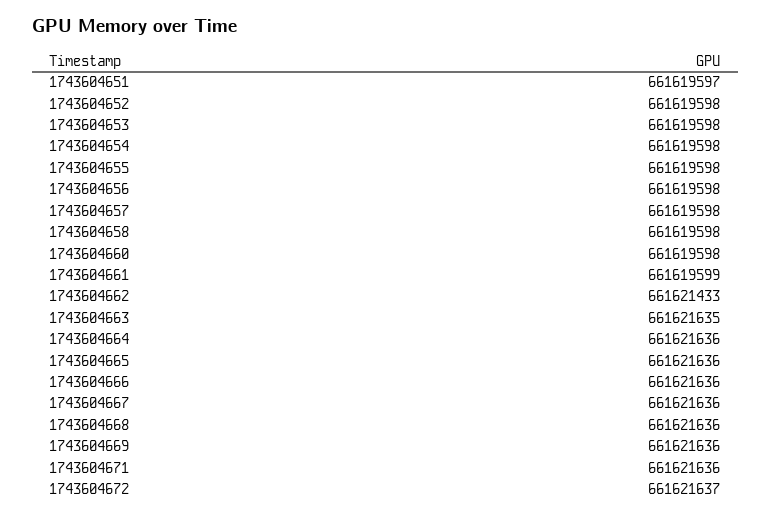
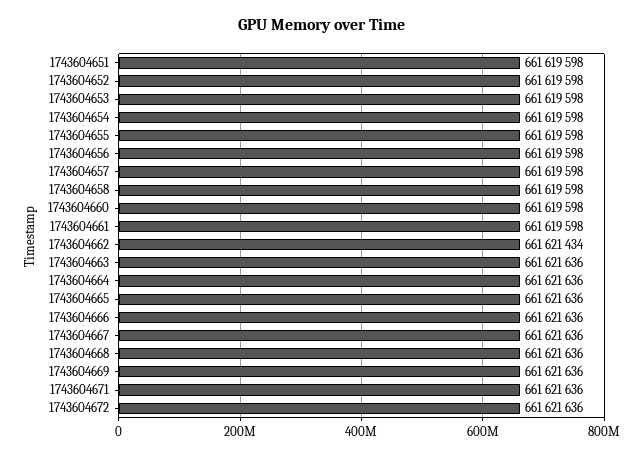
1743604651: 661619597 -> 661619598
1743604661: 661619599 -> 661619598
1743604662: 661621433 -> 661621434
1743604663: 661621635 -> 661621636
1743604672: 661621637 -> 661621636

